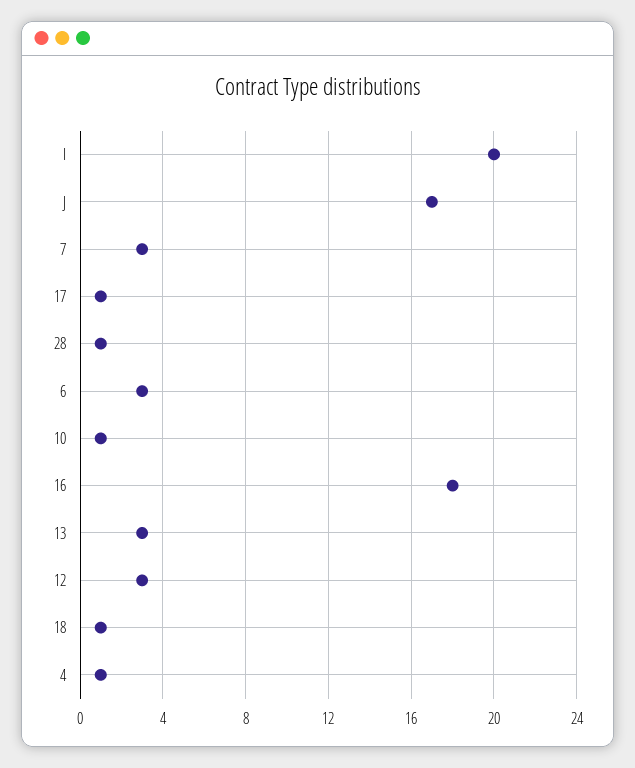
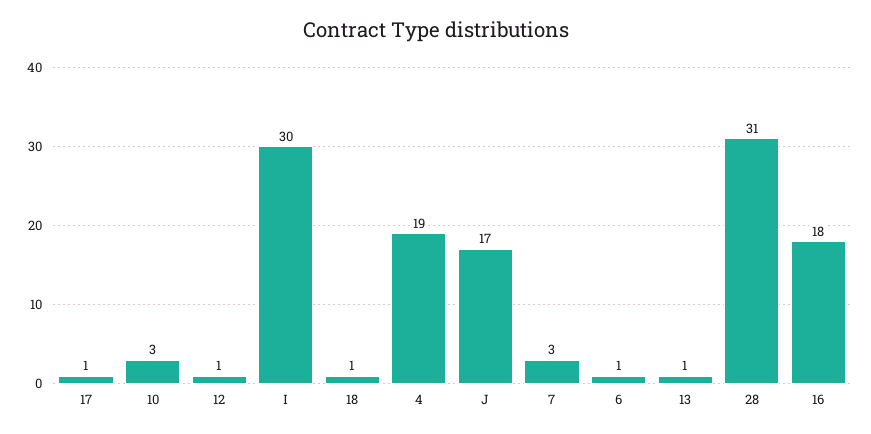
I: 20 -> 30
28: 1 -> 31
6: 3 -> 1
10: 1 -> 3
13: 3 -> 1
12: 3 -> 1
4: 1 -> 19

